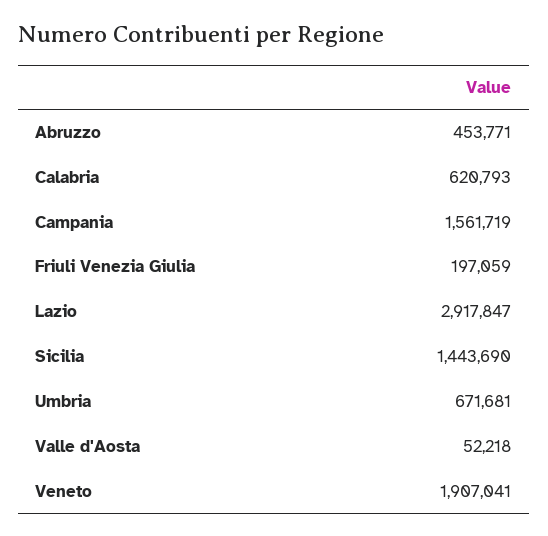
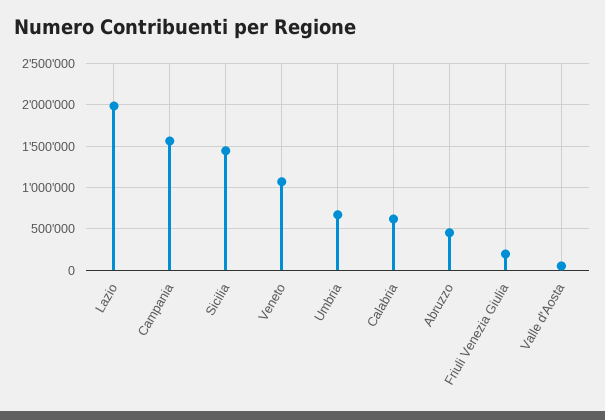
Lazio: 2917847 -> 2000000
Veneto: 1907041 -> 1100000

